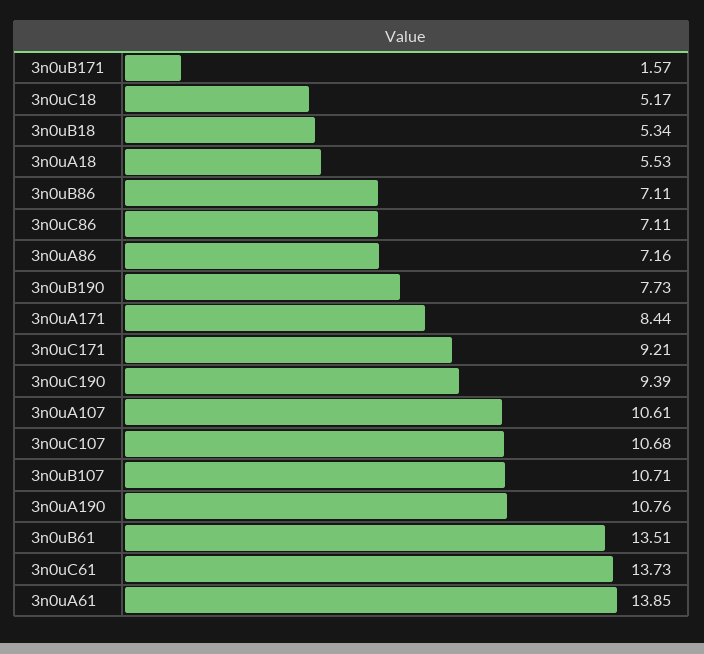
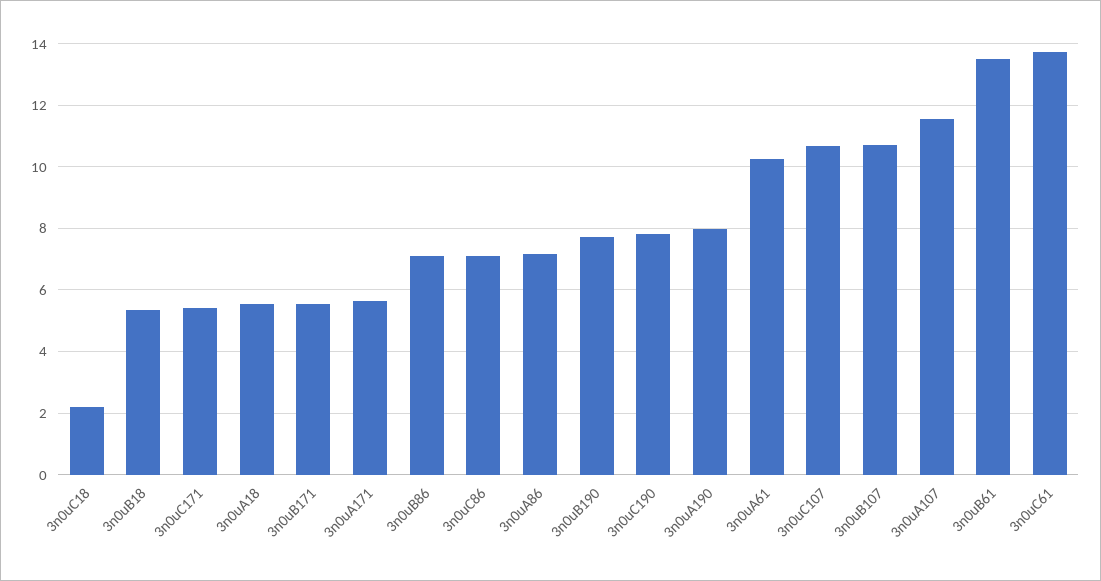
3n0uB171: 1.57 -> 5.6
3n0uC18: 5.17 -> 2.2
3n0uA171: 8.44 -> 5.6
3n0uC171: 9.21 -> 5.4
3n0uC190: 9.39 -> 7.8
3n0uA107: 10.61 -> 11.6
3n0uA190: 10.76 -> 8
3n0uA61: 13.85 -> 10.2

